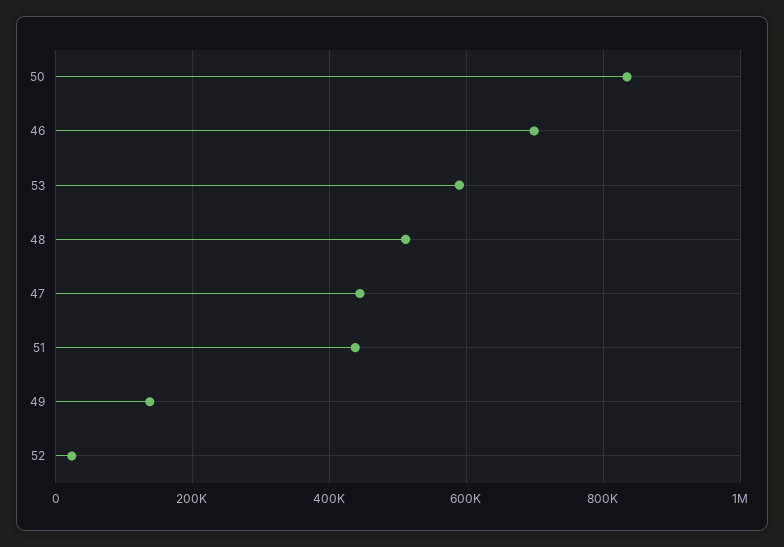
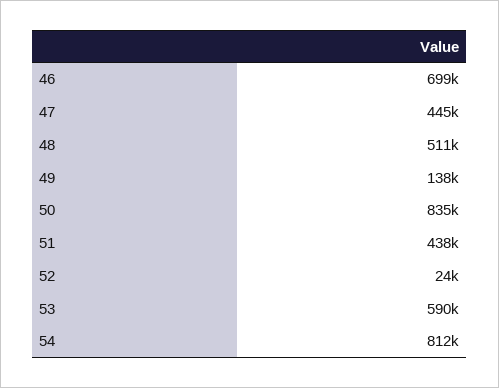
54: none -> 812000

